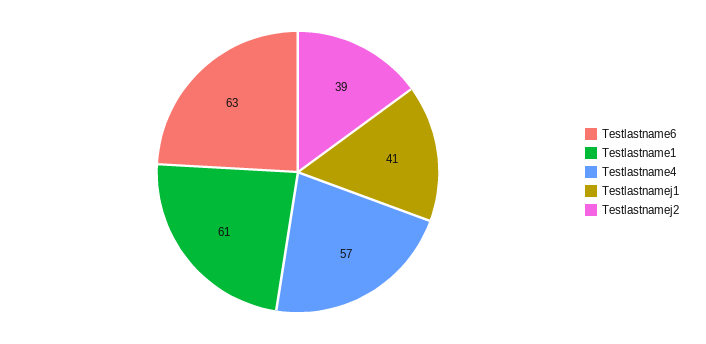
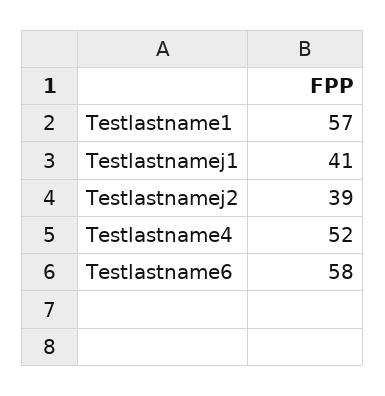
Testlastname6: 63 -> 58
Testlastname1: 61 -> 57
Testlastname4: 57 -> 52

